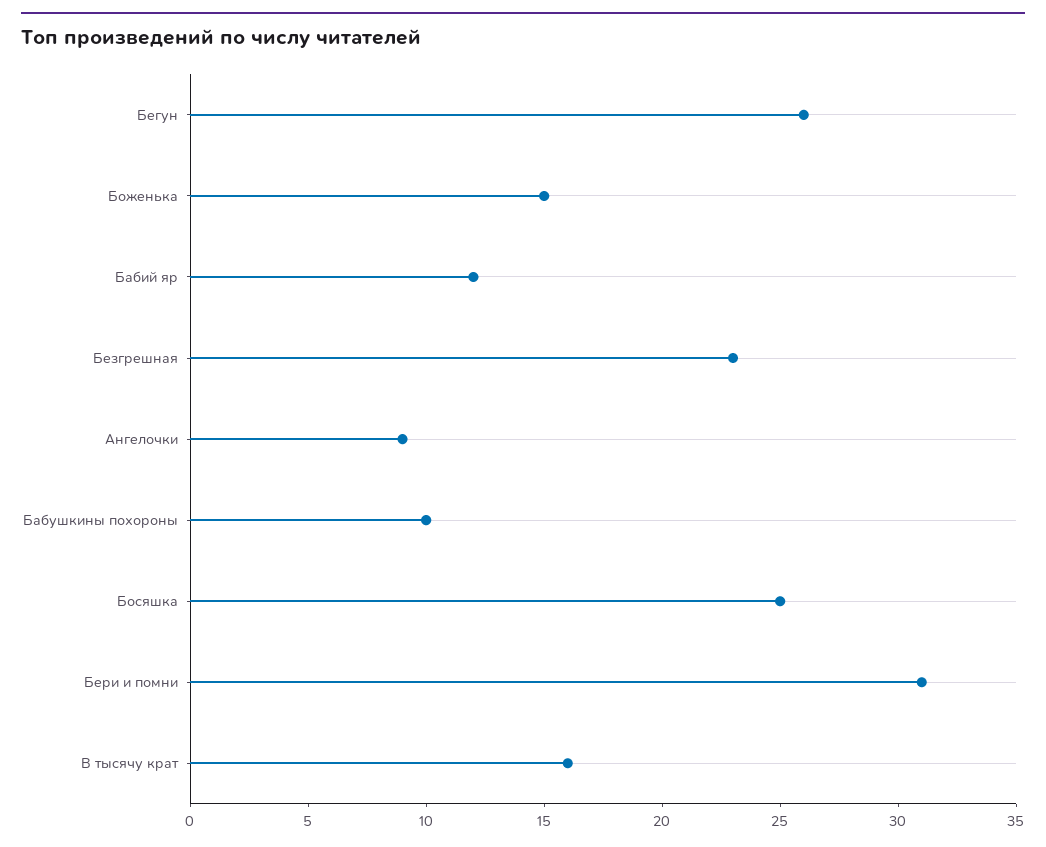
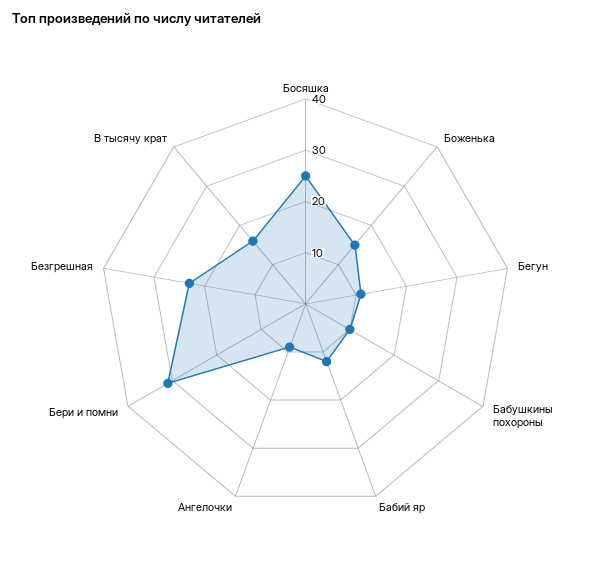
Бегун: 26 -> 10

